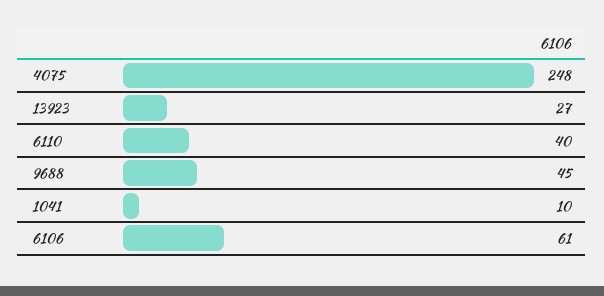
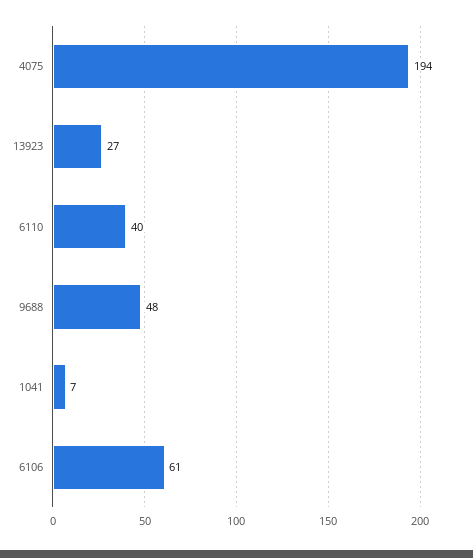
4075: 248 -> 194
9688: 45 -> 48
1041: 10 -> 7

